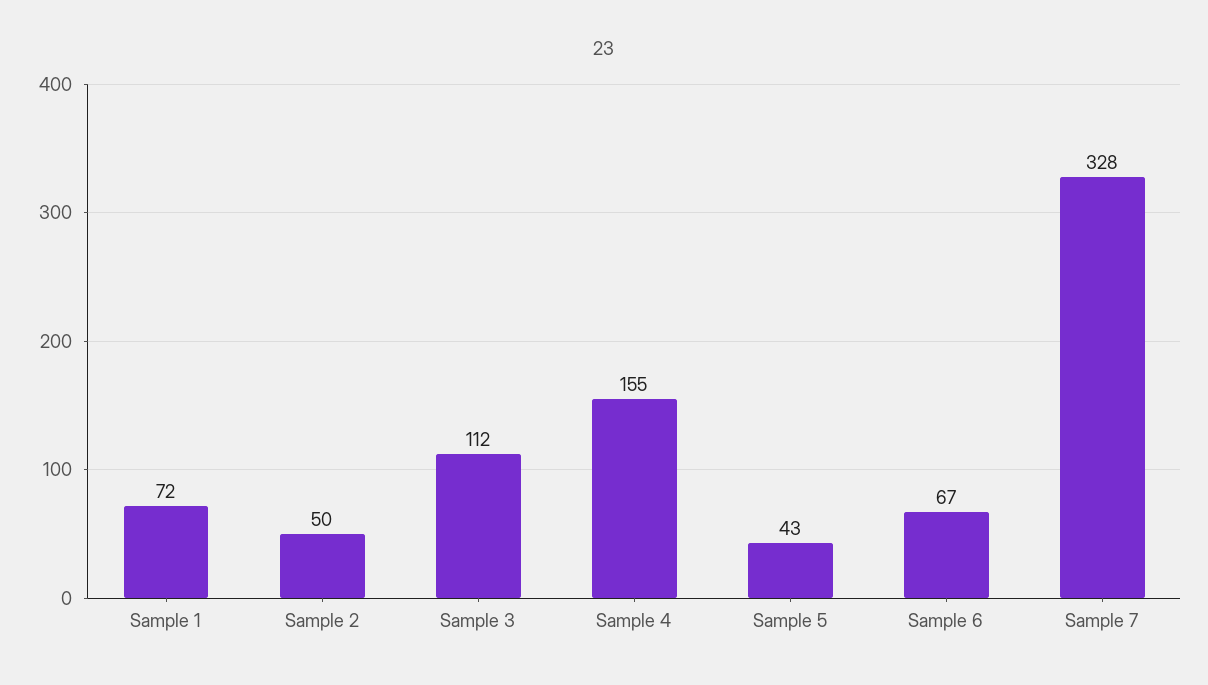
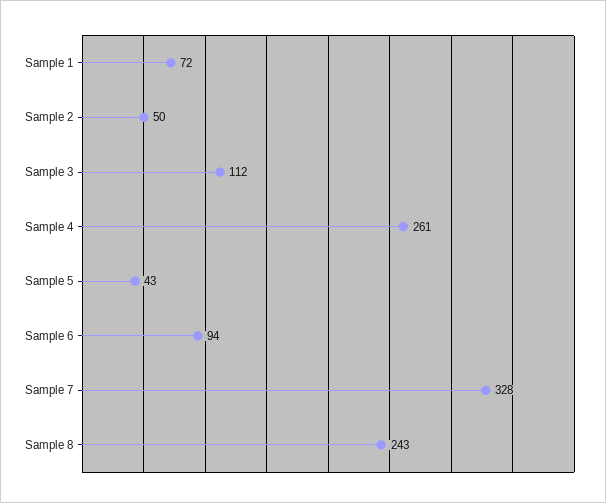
Sample 4: 155 -> 261
Sample 6: 67 -> 94
Sample 8: none -> 243

